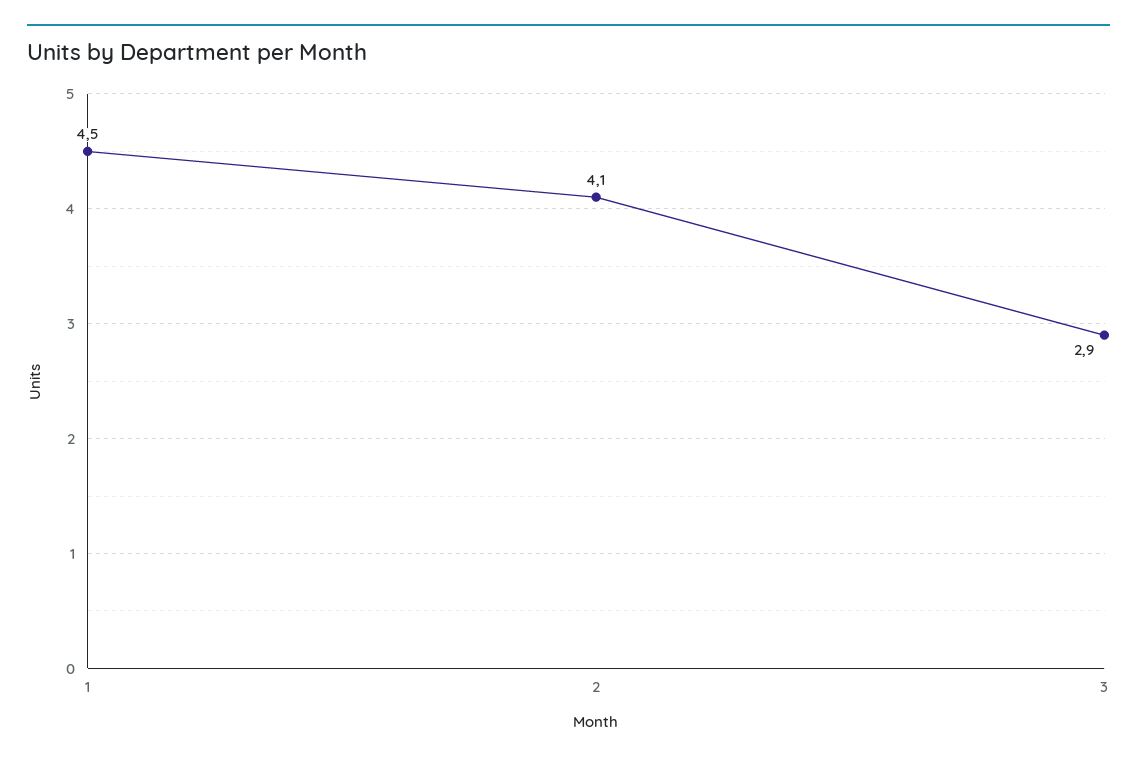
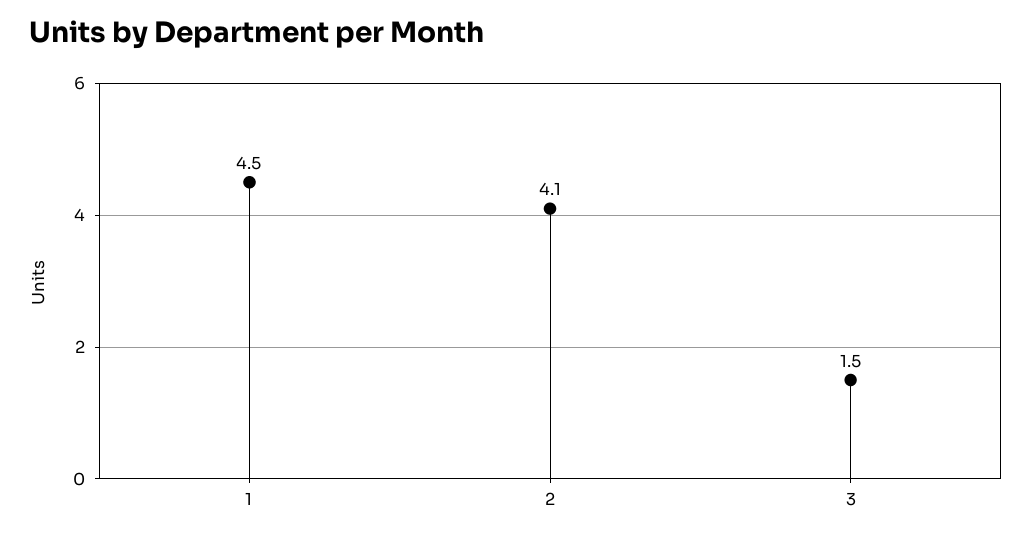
3: 2.9 -> 1.5

